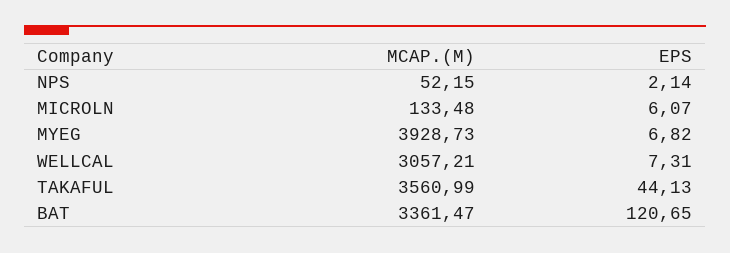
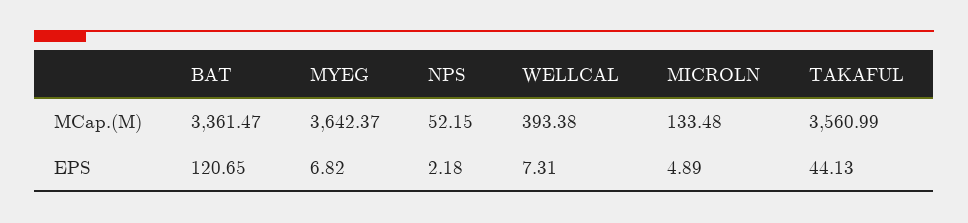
EPS, NPS: 2.14 -> 2.18
EPS, MICROLN: 6.07 -> 4.89
MCAP.(M), MYEG: 3928.73 -> 3642.37
MCAP.(M), WELLCAL: 3057.21 -> 393.38

